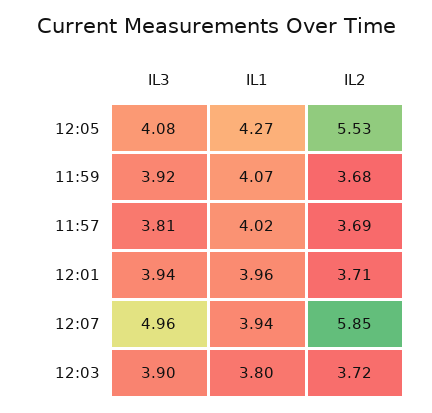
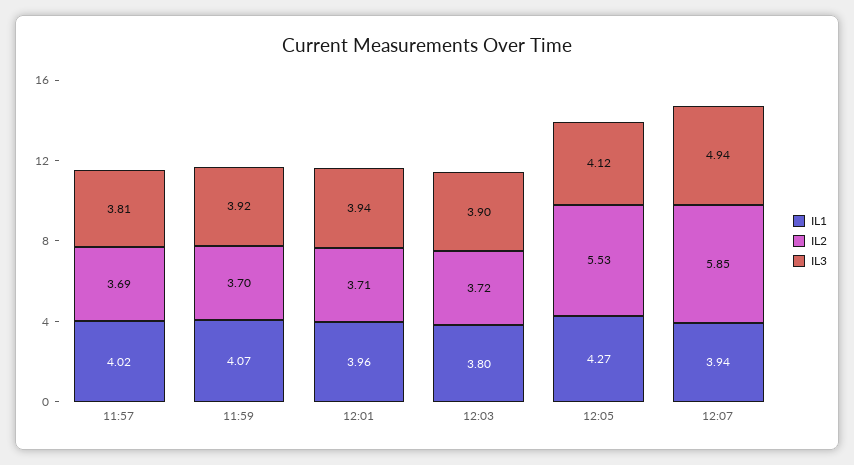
IL3, 12:05: 4.08 -> 4.12
IL2, 11:59: 3.68 -> 3.7
IL3, 12:07: 4.96 -> 4.94

